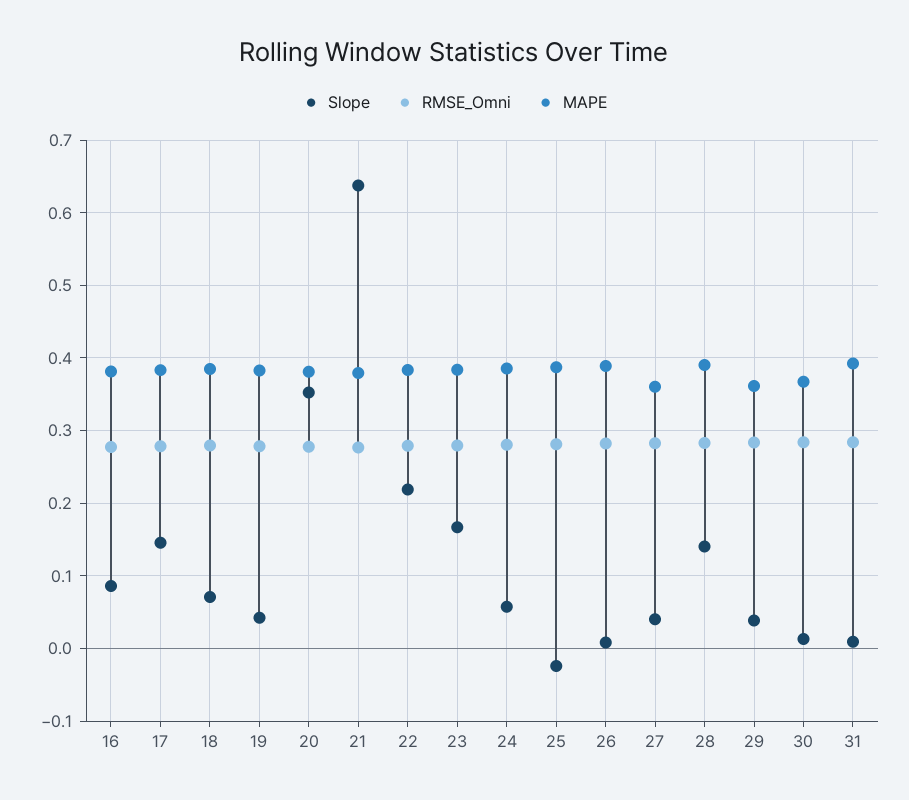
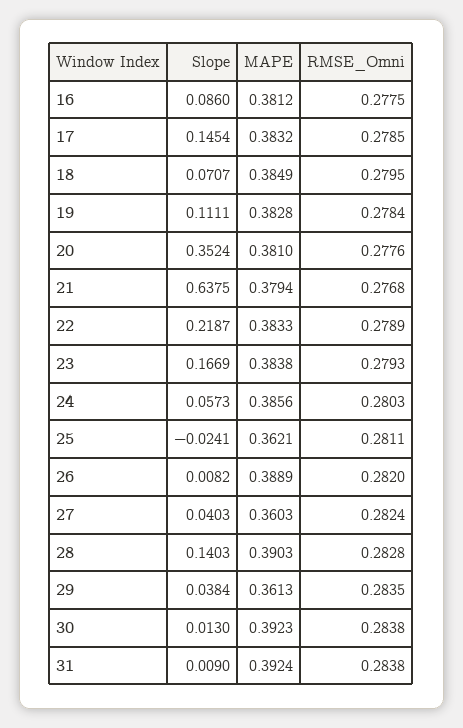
Slope, 19: 0.04 -> 0.1111
MAPE, 25: 0.39 -> 0.3621
MAPE, 30: 0.37 -> 0.3923

